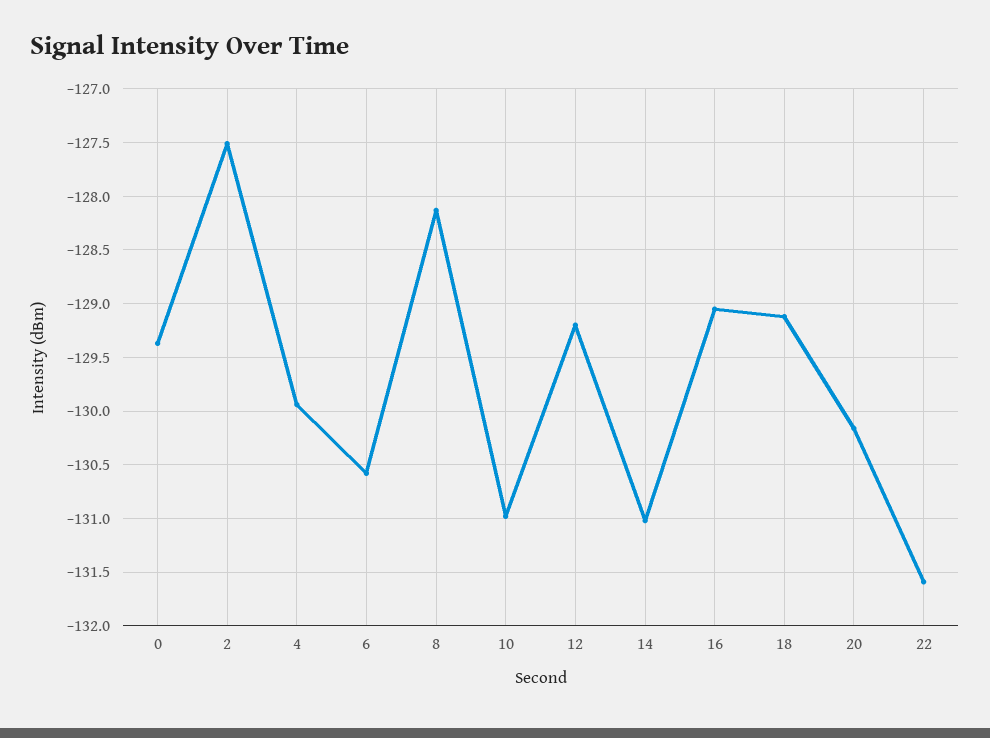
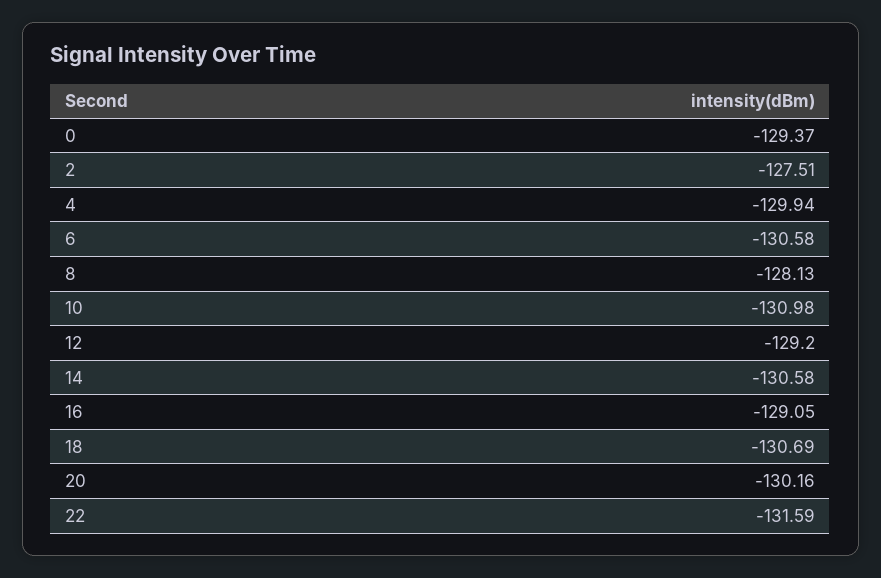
14: -131 -> -130.58
18: -129.1 -> -130.69

